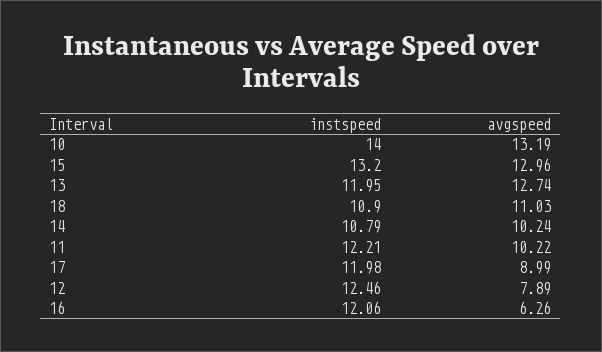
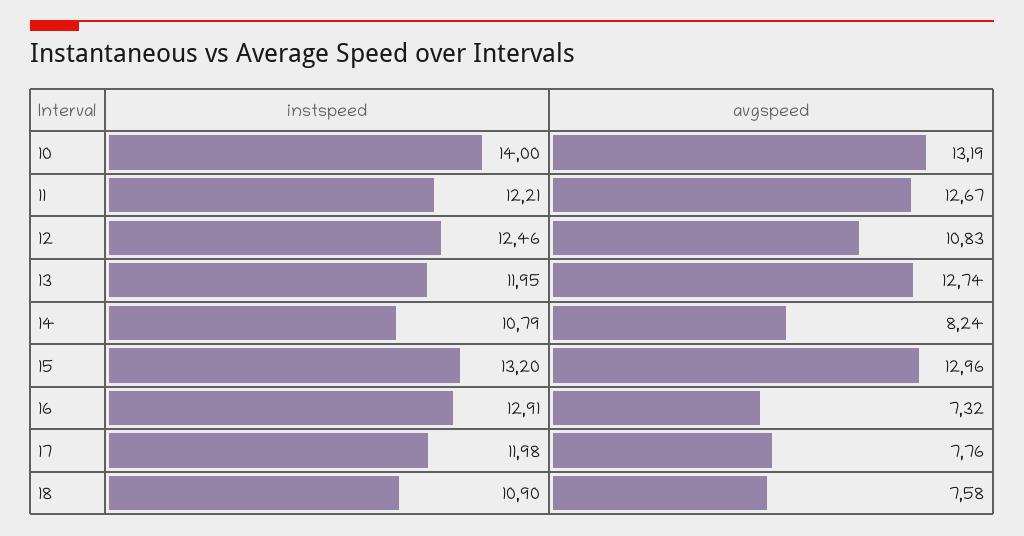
avgspeed, 18: 11.03 -> 7.58
avgspeed, 14: 10.24 -> 8.24
avgspeed, 11: 10.22 -> 12.67
avgspeed, 17: 8.99 -> 7.76
avgspeed, 12: 7.89 -> 10.83
instspeed, 16: 12.06 -> 12.91
avgspeed, 16: 6.26 -> 7.32

